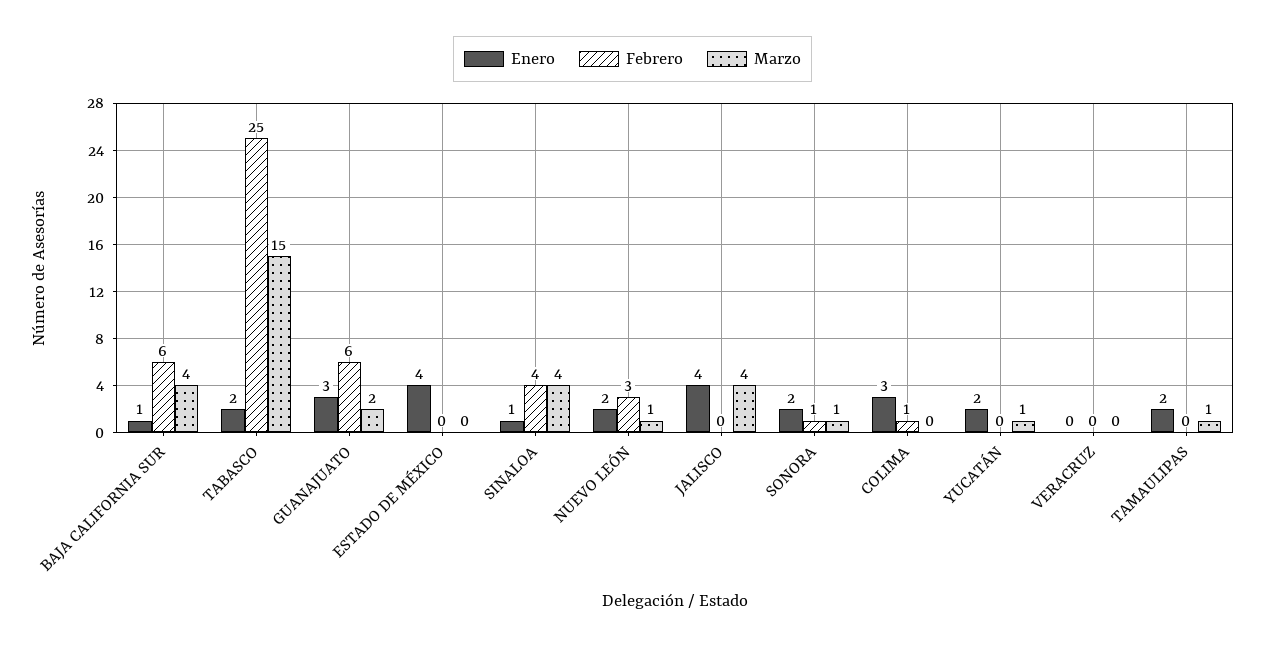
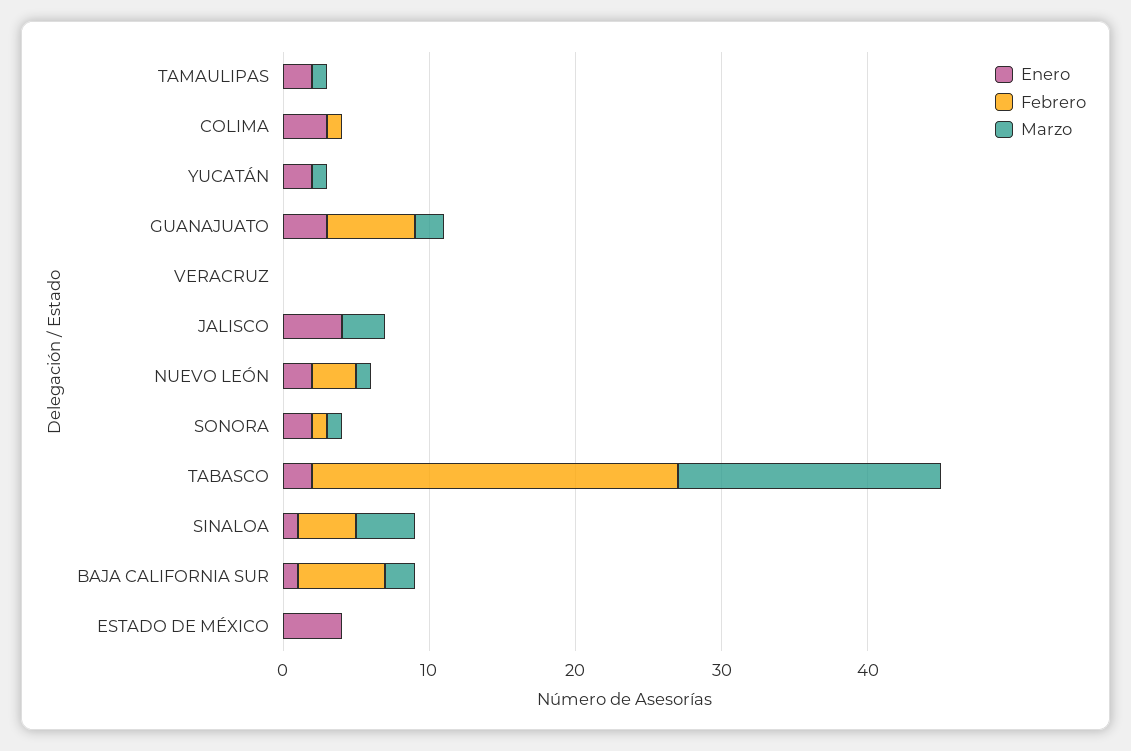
Marzo, BAJA CALIFORNIA SUR: 4 -> 2
Marzo, TABASCO: 15 -> 18
Marzo, JALISCO: 4 -> 3

